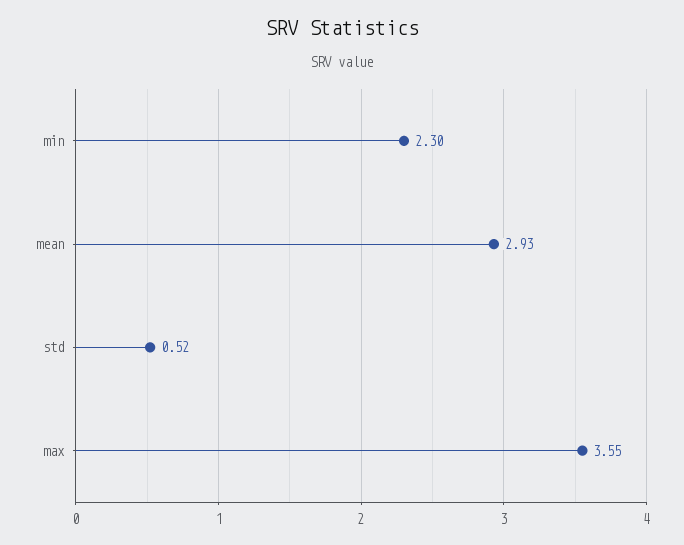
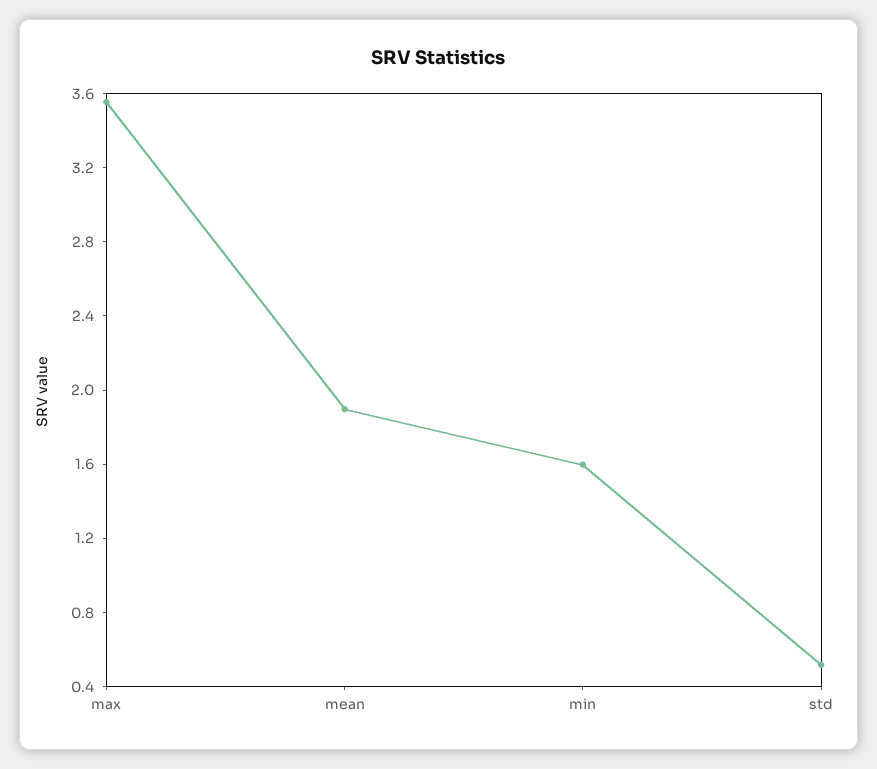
min: 2.3 -> 1.6
mean: 2.93 -> 1.9

